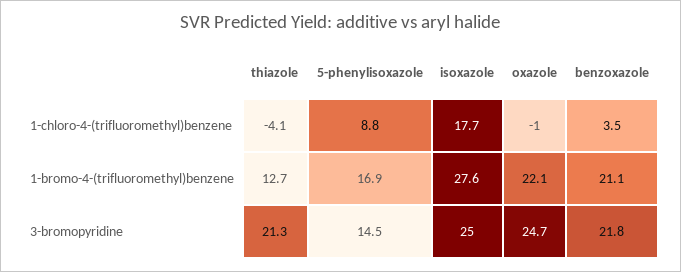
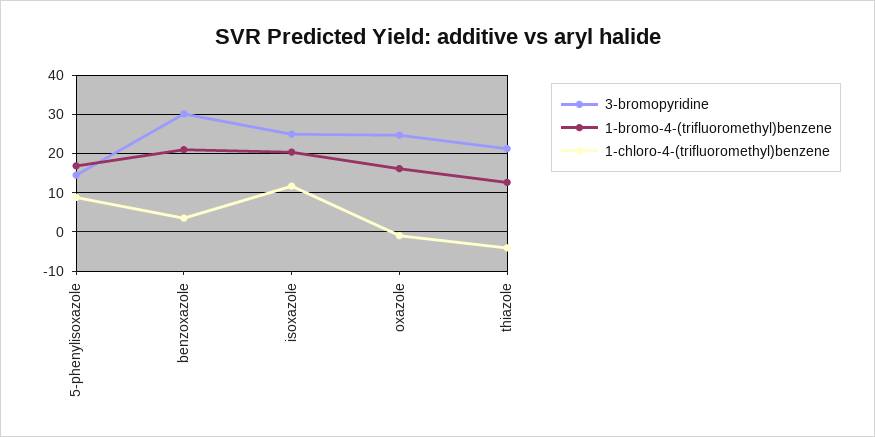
1-chloro-4-(trifluoromethyl)benzene, isoxazole: 17.7 -> 12
1-bromo-4-(trifluoromethyl)benzene, isoxazole: 27.6 -> 20
1-bromo-4-(trifluoromethyl)benzene, oxazole: 22.1 -> 16
3-bromopyridine, benzoxazole: 21.8 -> 30

